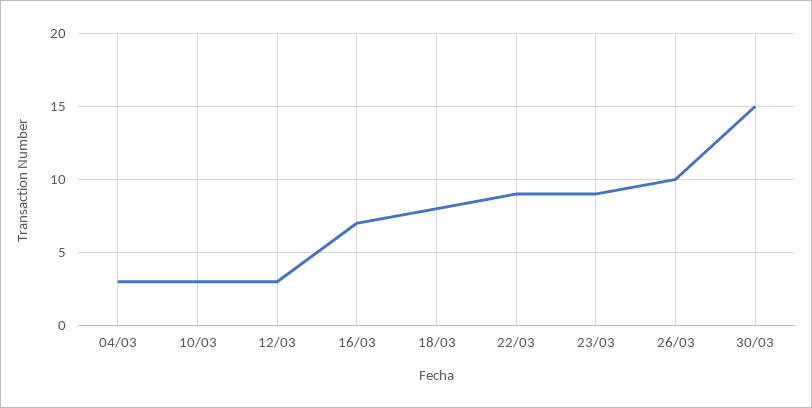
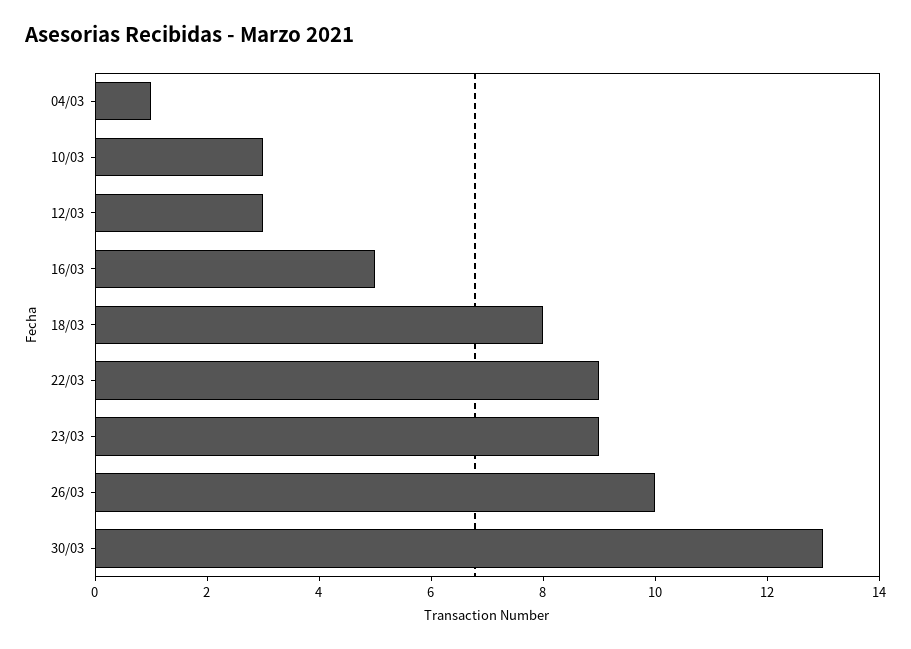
04/03: 3 -> 1
16/03: 7 -> 5
30/03: 15 -> 13

